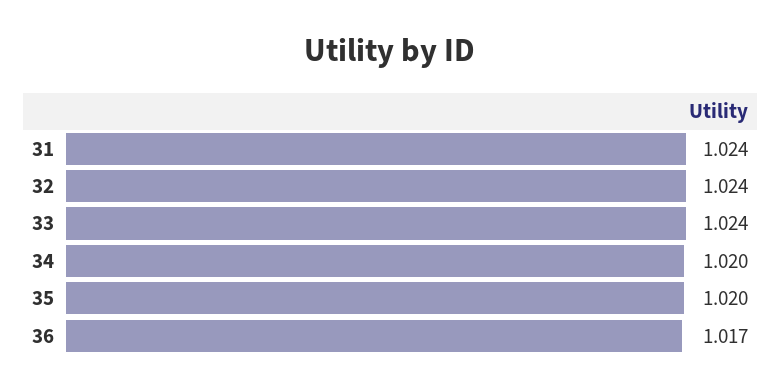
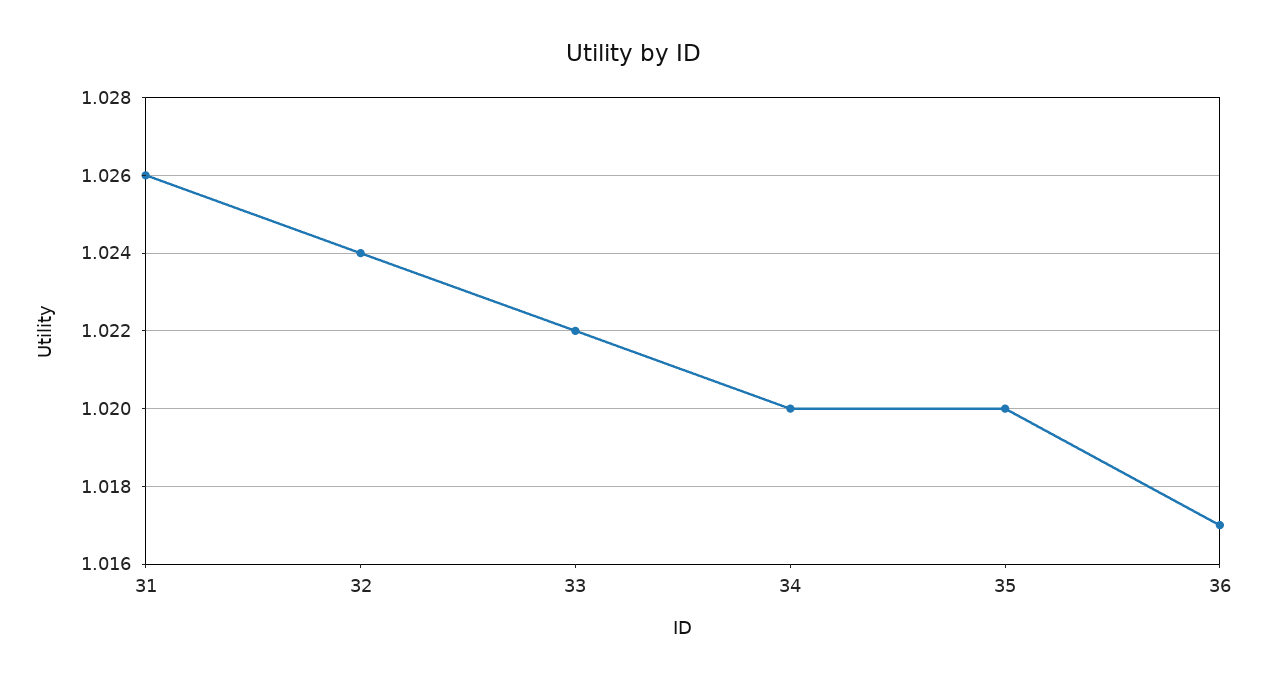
31: 1.024 -> 1.026
33: 1.024 -> 1.022

